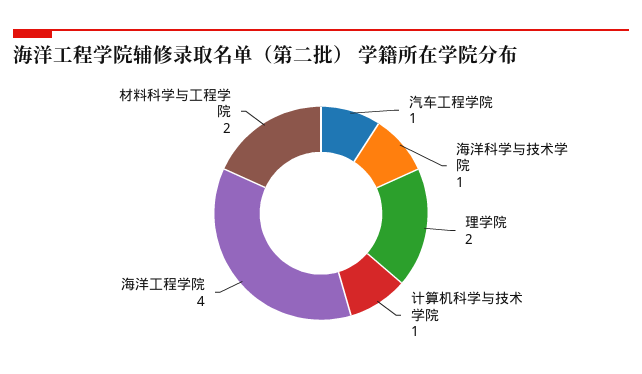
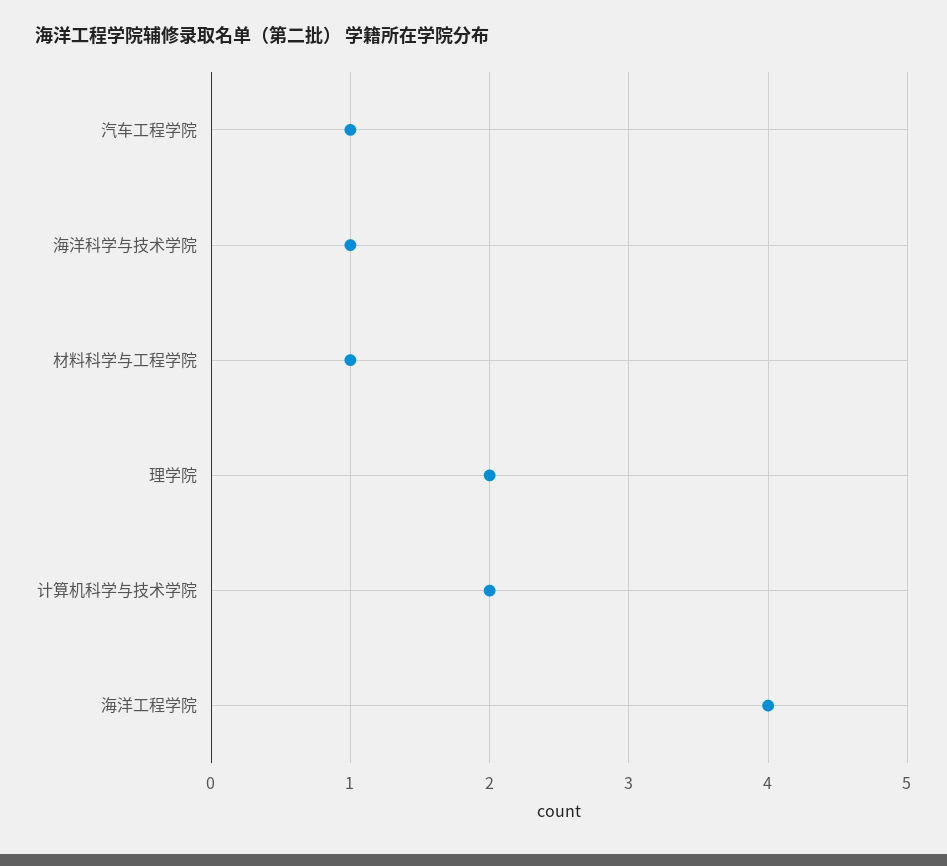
计算机科学与技术学院: 1 -> 2
材料科学与工程学院: 2 -> 1

